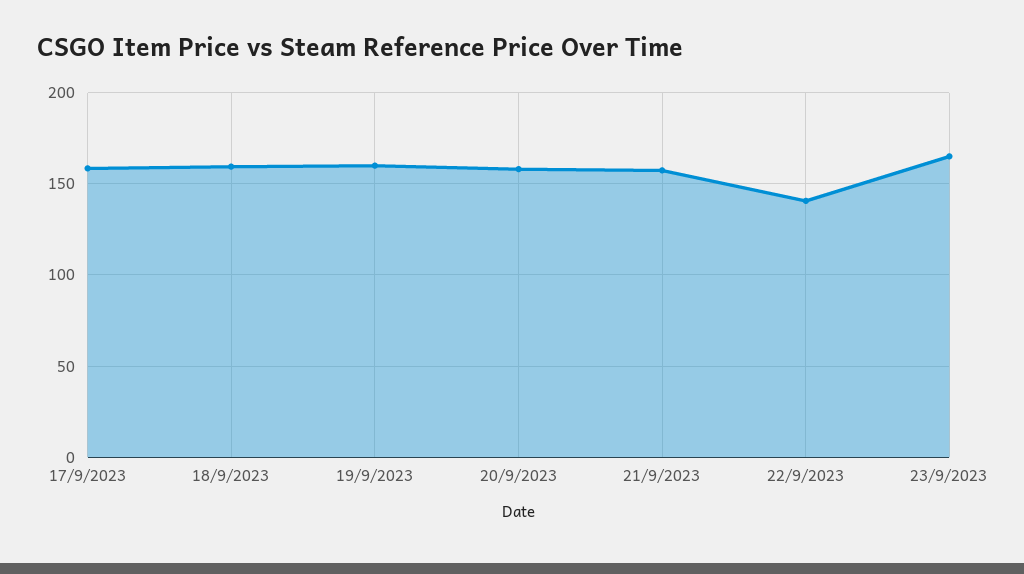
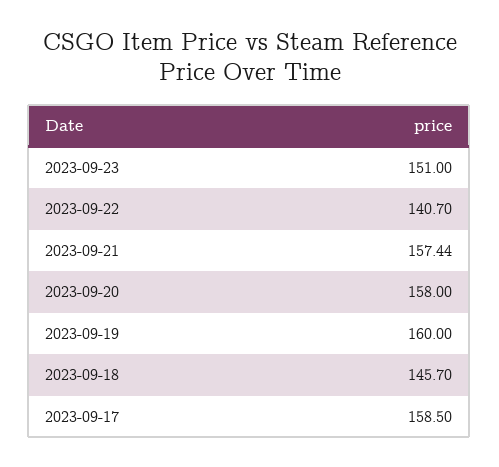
18/9/2023: 160 -> 145.7
23/9/2023: 165 -> 151

